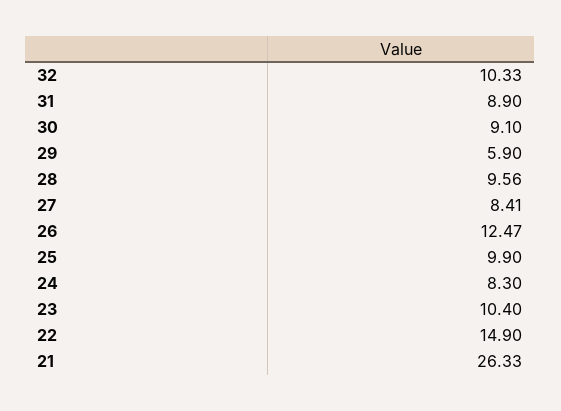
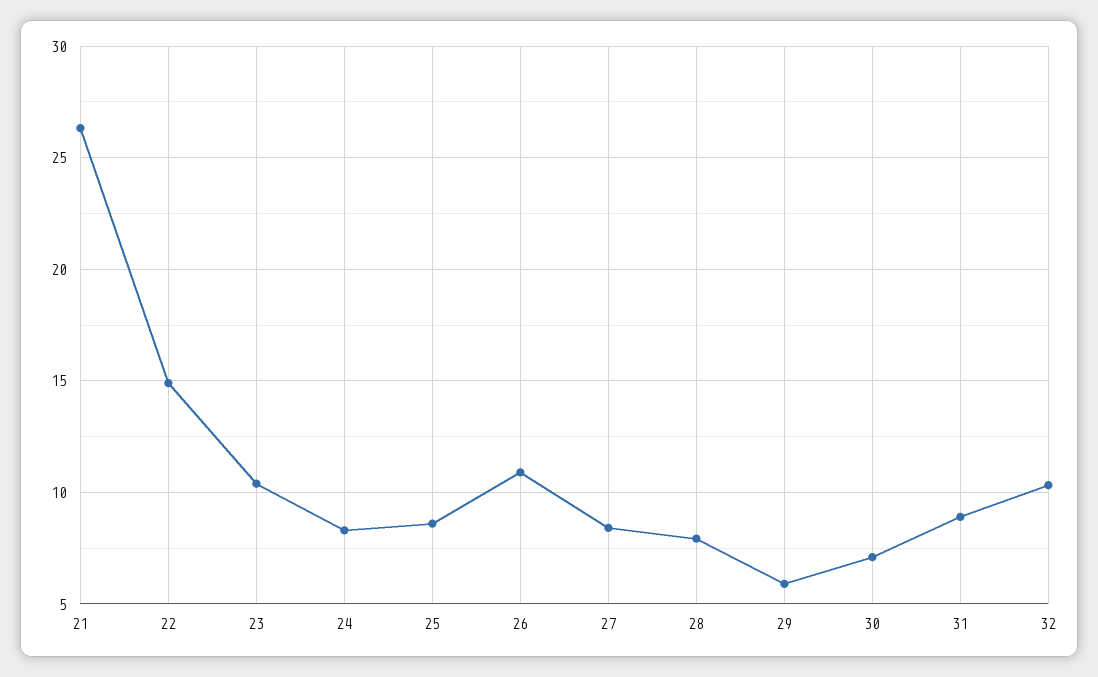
30: 9.1 -> 7
28: 9.56 -> 8
26: 12.47 -> 11
25: 9.9 -> 8.5

